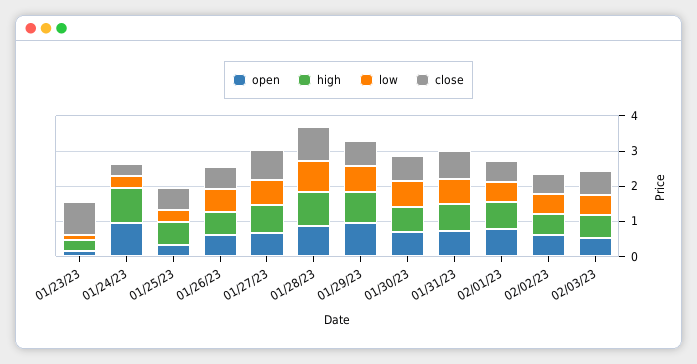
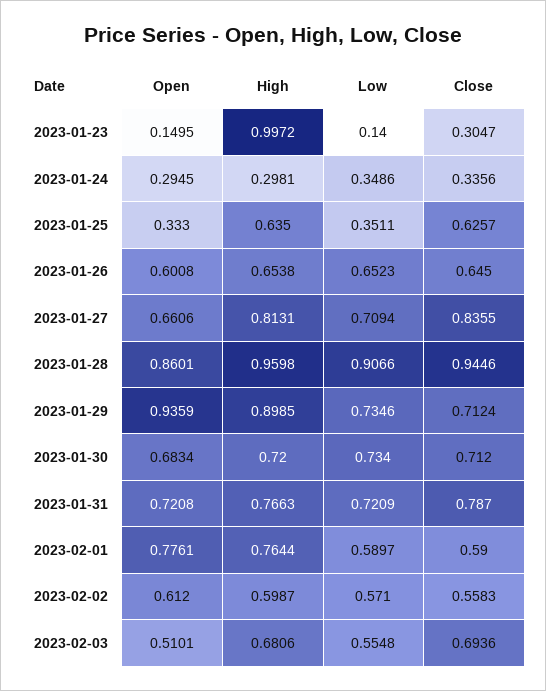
high, 01/23/23: 0.25 -> 0.9972
close, 01/23/23: 1 -> 0.3047
open, 01/24/23: 1 -> 0.2945
high, 01/24/23: 1 -> 0.2981

